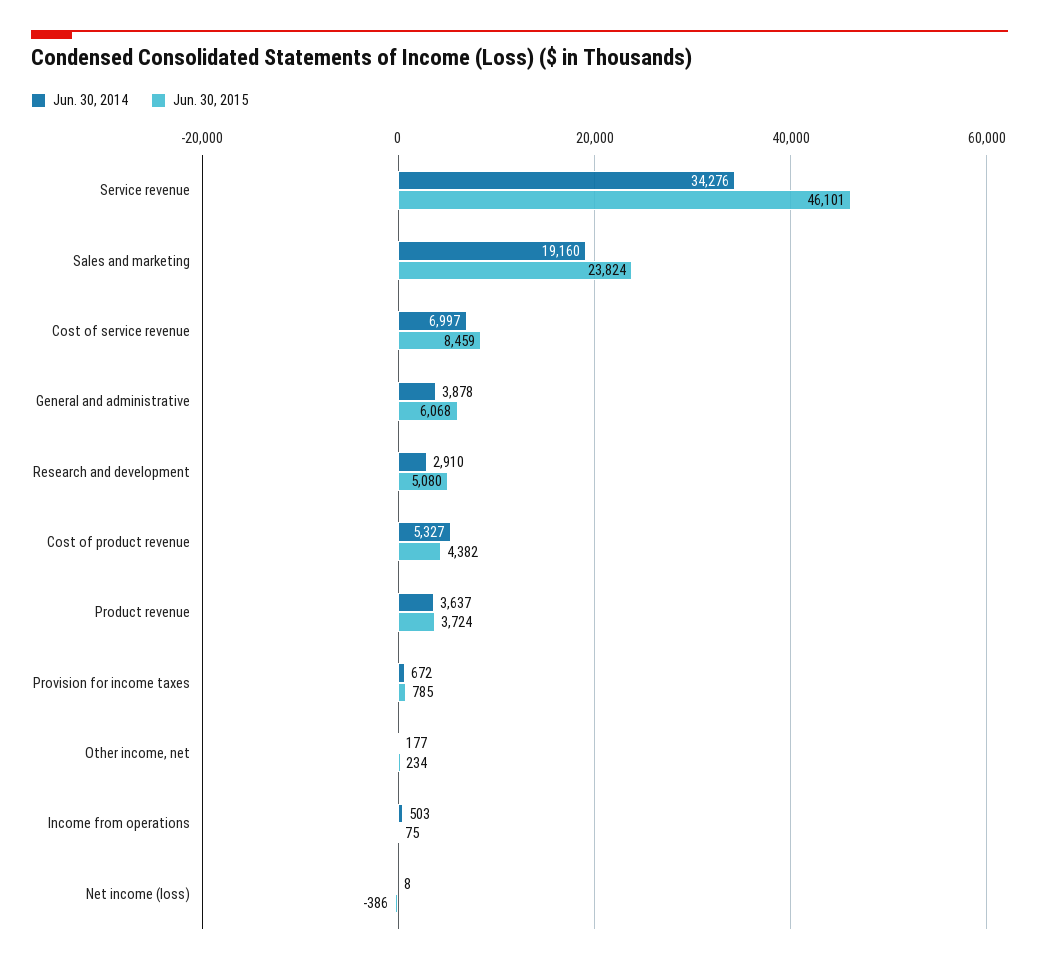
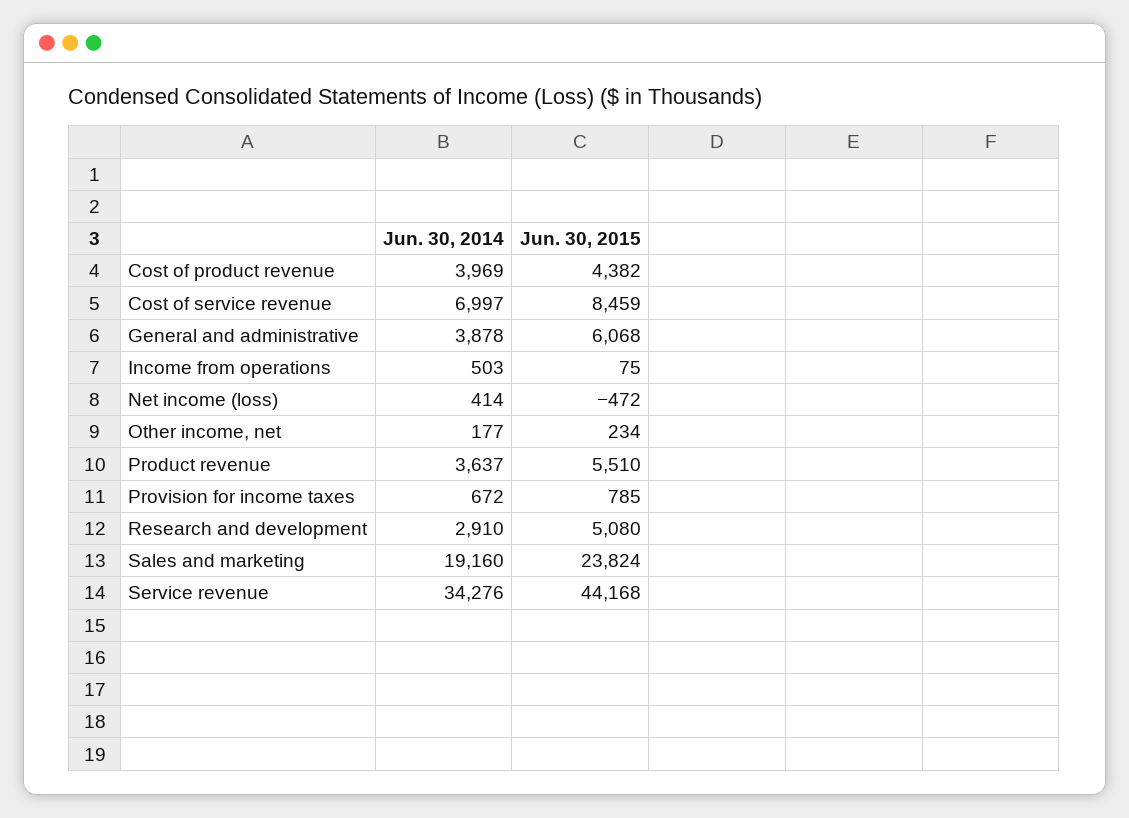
Jun. 30, 2015, Service revenue: 46101 -> 44168
Jun. 30, 2014, Cost of product revenue: 5327 -> 3969
Jun. 30, 2015, Product revenue: 3724 -> 5510
Jun. 30, 2014, Net income (loss): 8 -> 414
Jun. 30, 2015, Net income (loss): -386 -> -472

